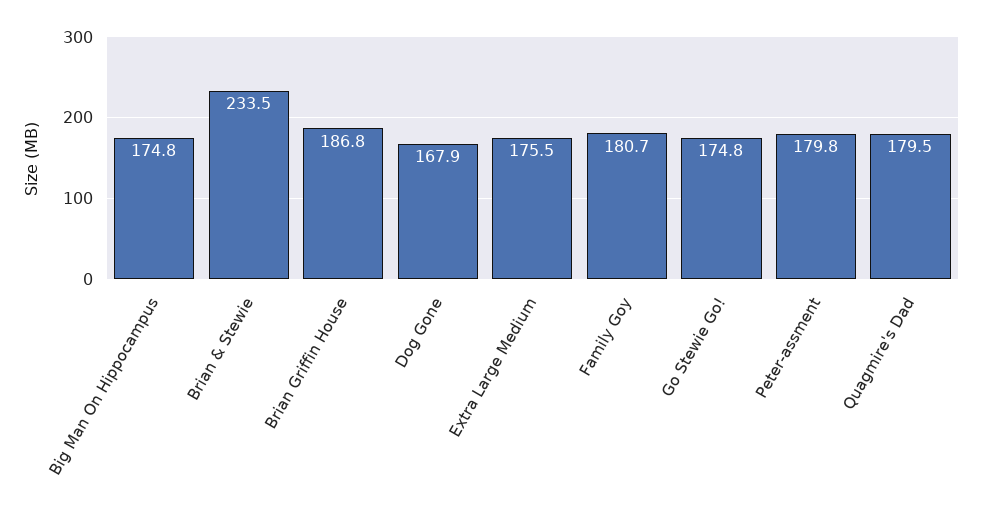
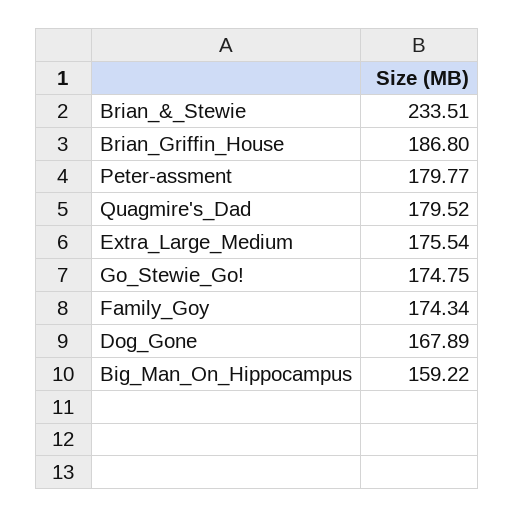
Big Man On Hippocampus: 174.8 -> 159.22
Family Goy: 180.7 -> 174.34

